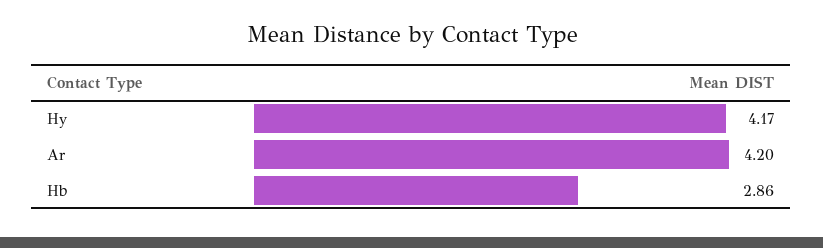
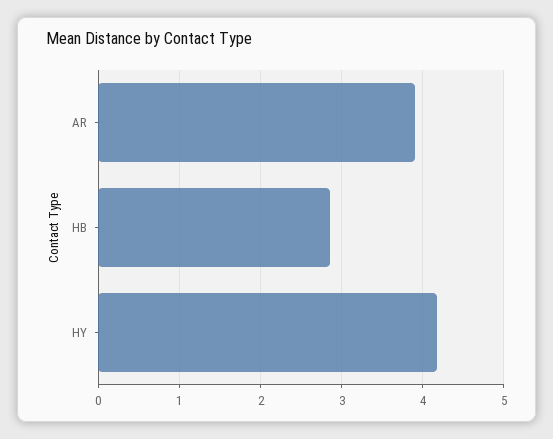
Ar: 4.2 -> 3.9

